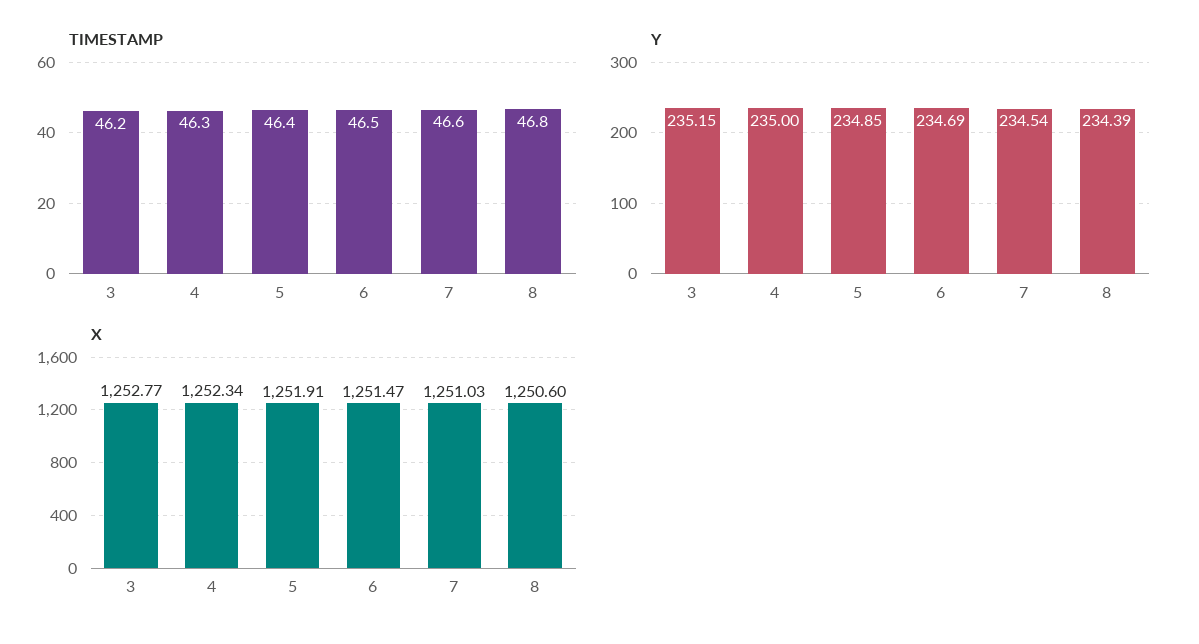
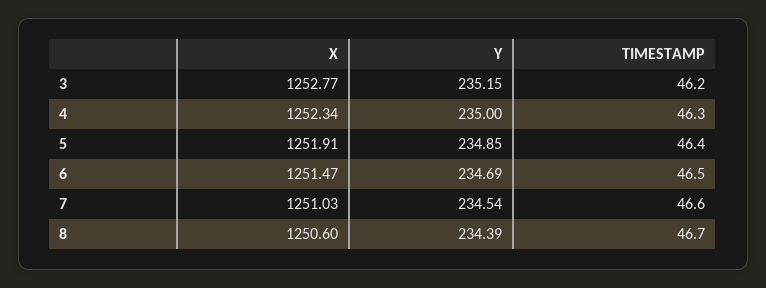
TIMESTAMP, 8: 46.8 -> 46.7

